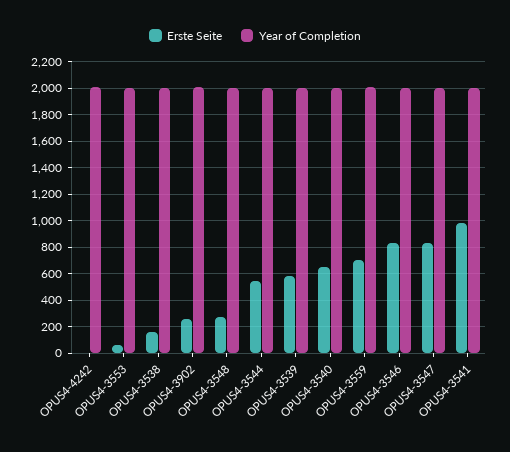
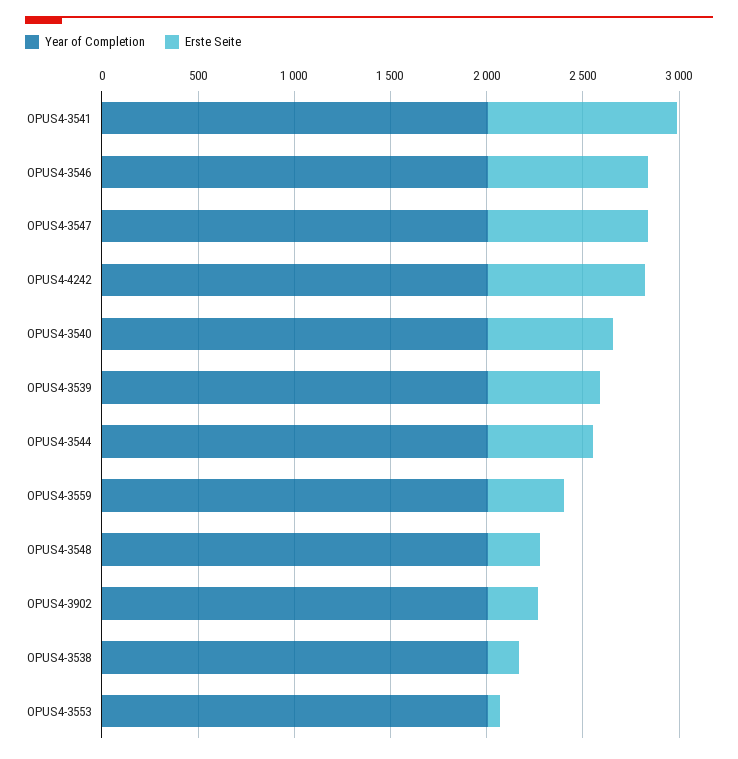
Erste Seite, OPUS4-4242: 0 -> 800
Erste Seite, OPUS4-3559: 700 -> 400

